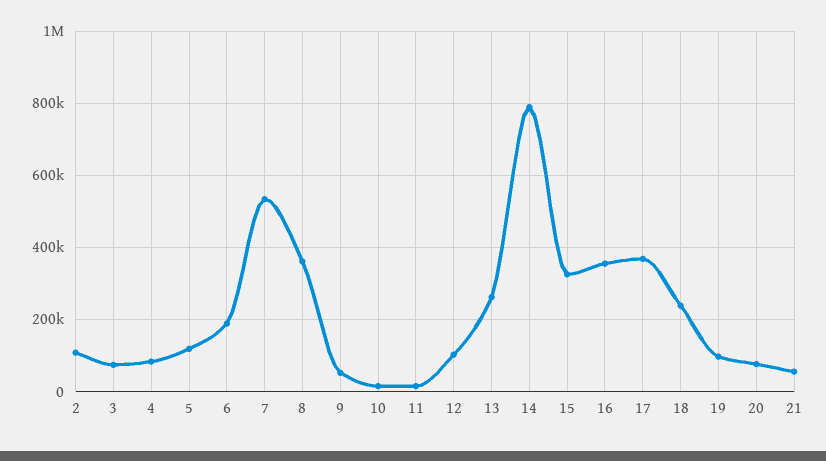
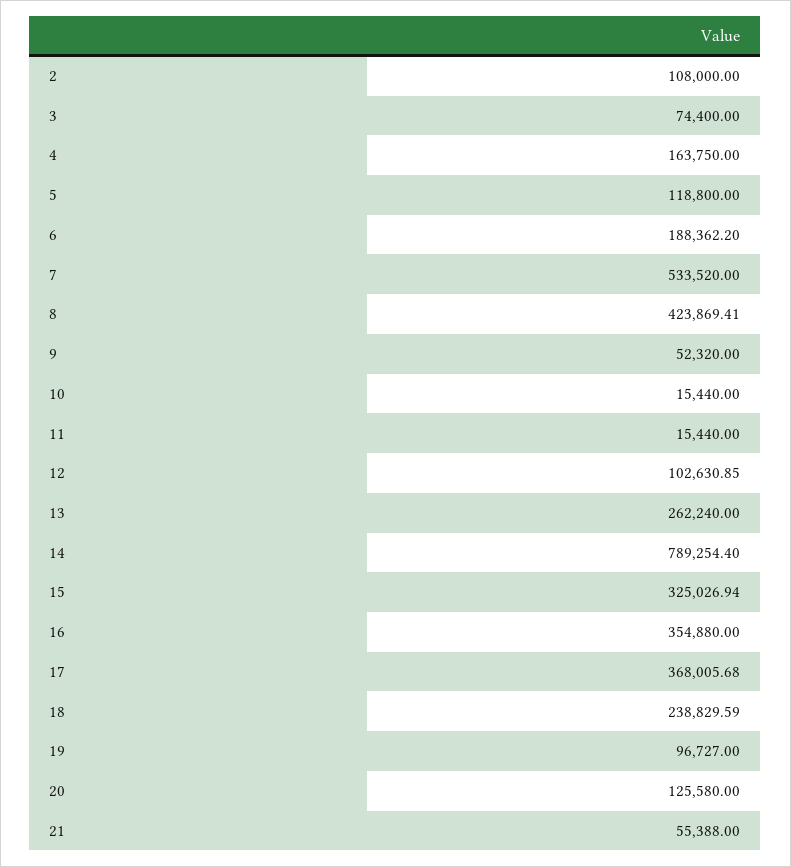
4: 80000 -> 163750
8: 360000 -> 423869.41
20: 80000 -> 125580

